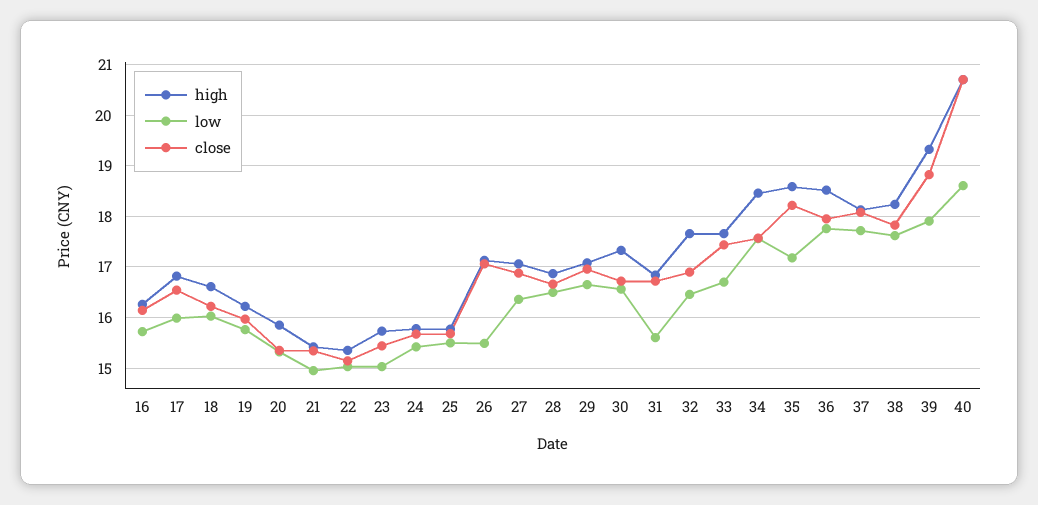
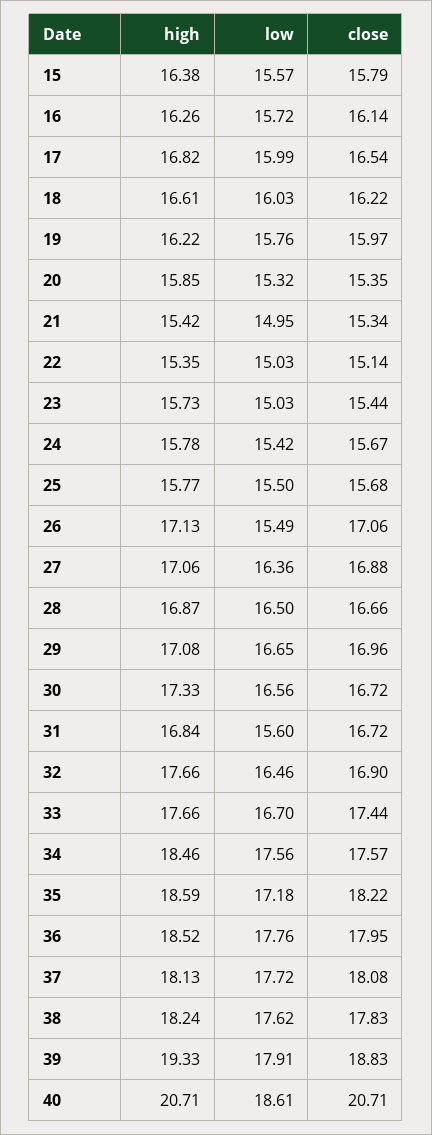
high, 15: none -> 16.38
low, 15: none -> 15.57
close, 15: none -> 15.79

